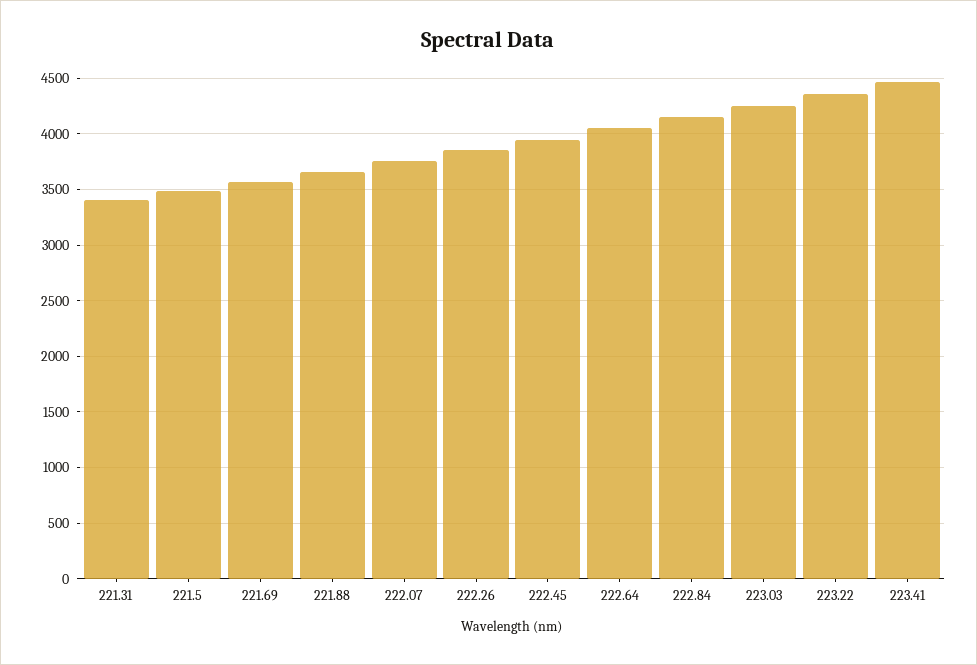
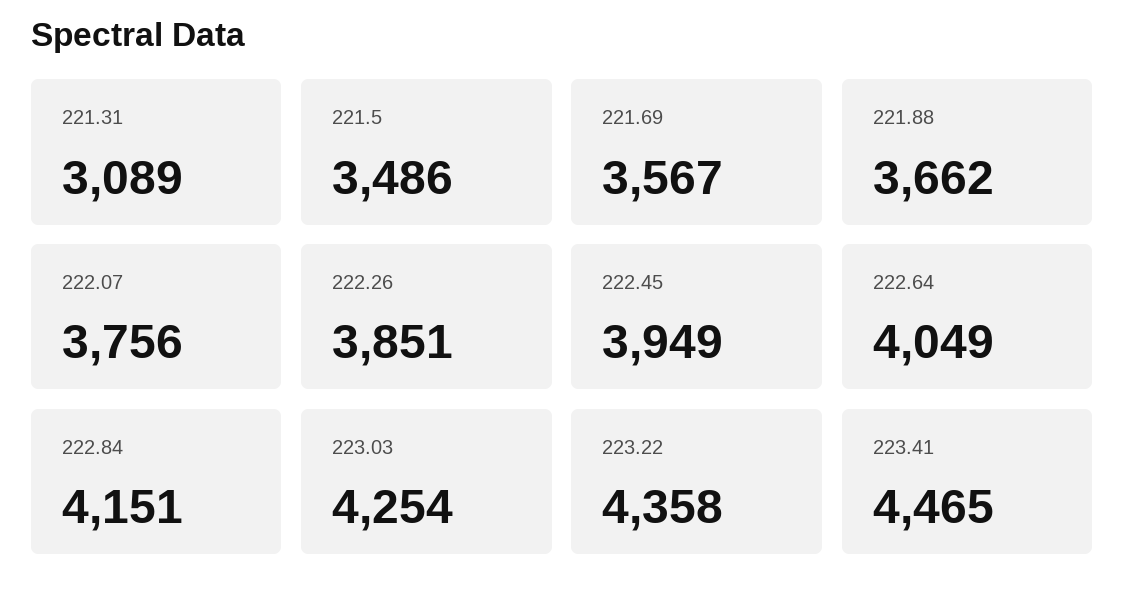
221.31: 3400 -> 3089

